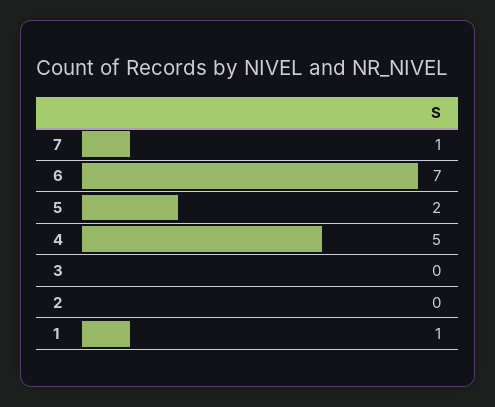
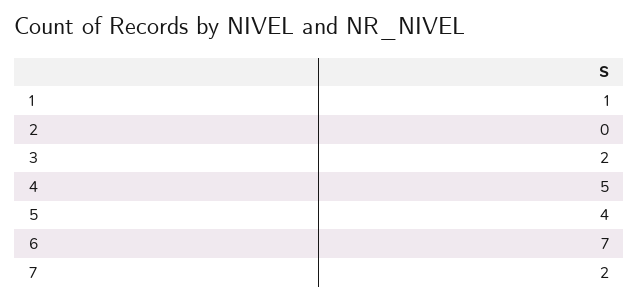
7: 1 -> 2
5: 2 -> 4
3: 0 -> 2

